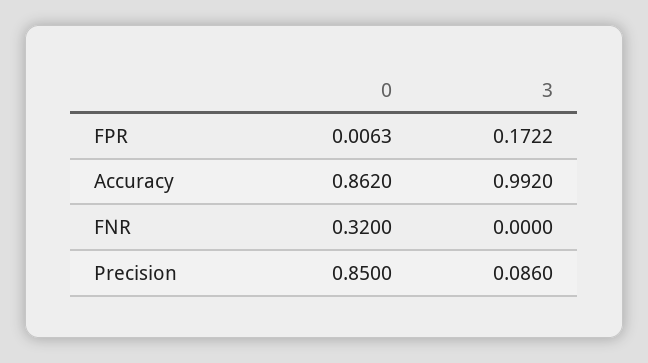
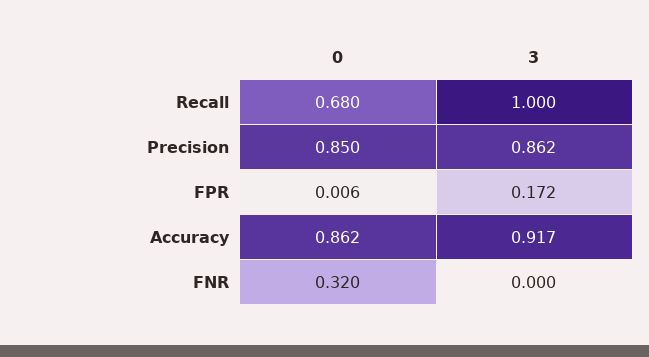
3, Accuracy: 0.992 -> 0.917
3, Precision: 0.086 -> 0.862
0, Recall: none -> 0.68
3, Recall: none -> 1

